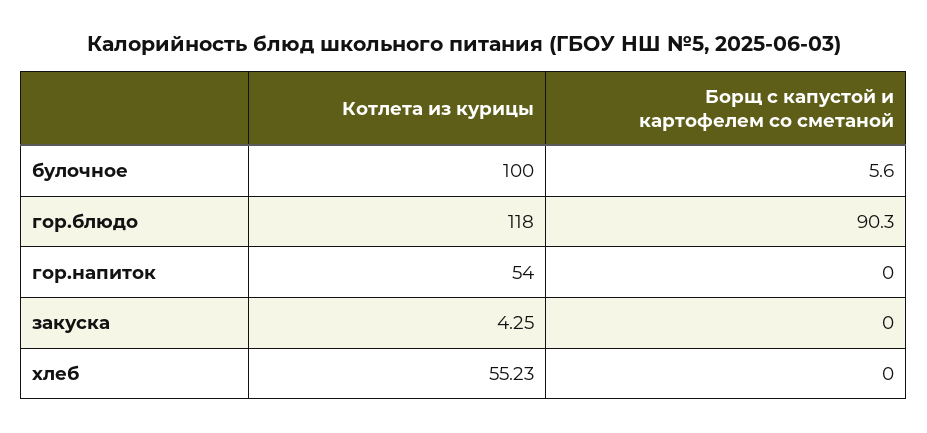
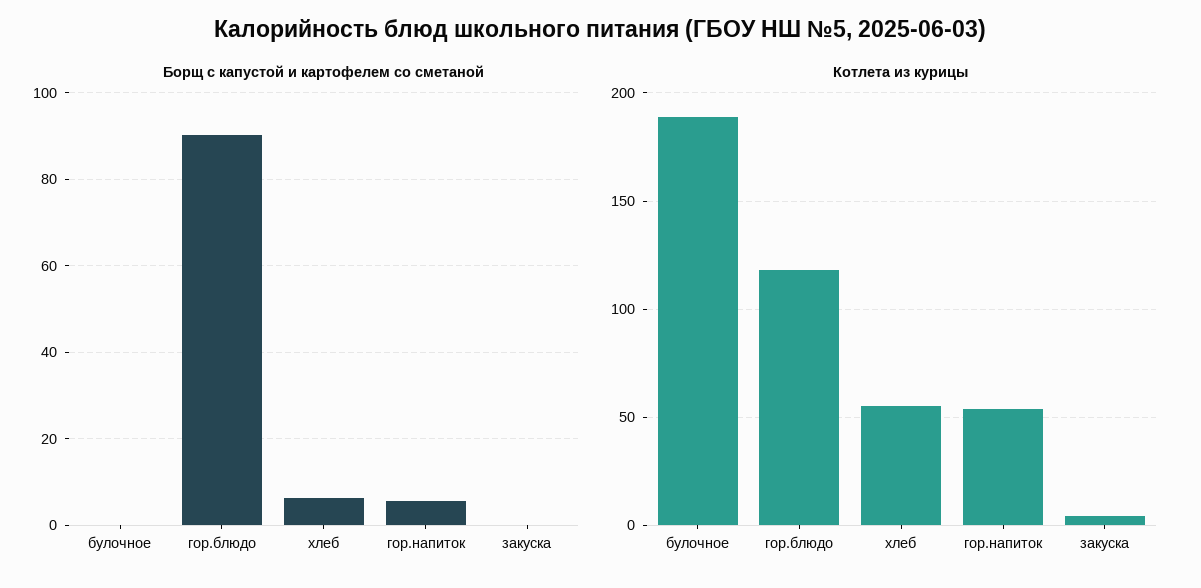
Котлета из курицы, булочное: 100 -> 190
Борщ с капустой и картофелем со сметаной, булочное: 5.6 -> 0
Борщ с капустой и картофелем со сметаной, гор.напиток: 0 -> 6
Борщ с капустой и картофелем со сметаной, хлеб: 0 -> 6

